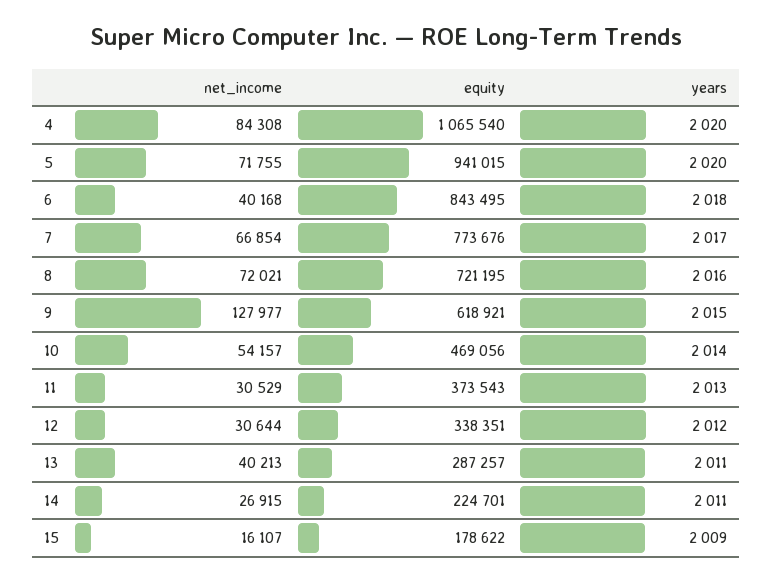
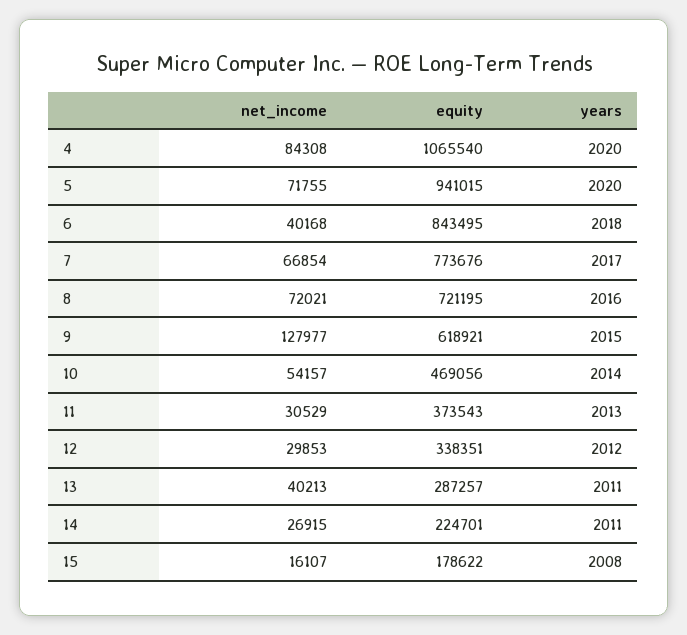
net_income, 12: 30644 -> 29853
years, 15: 2009 -> 2008

